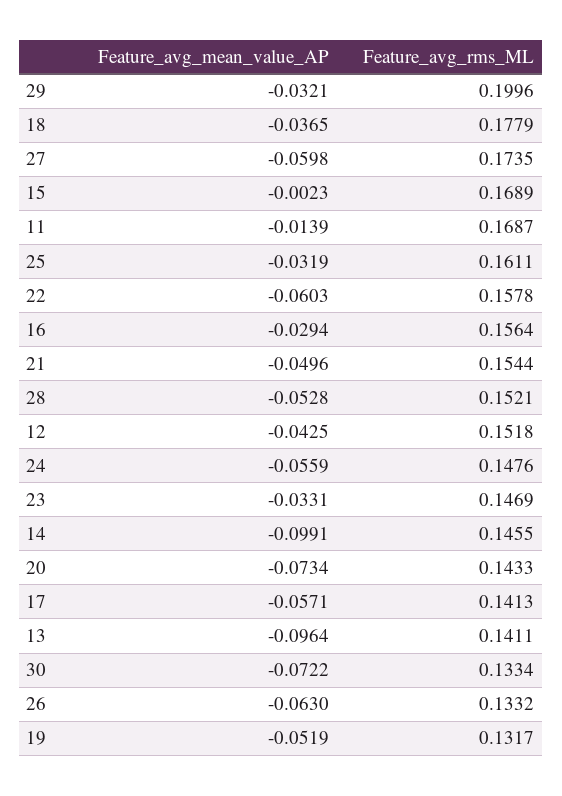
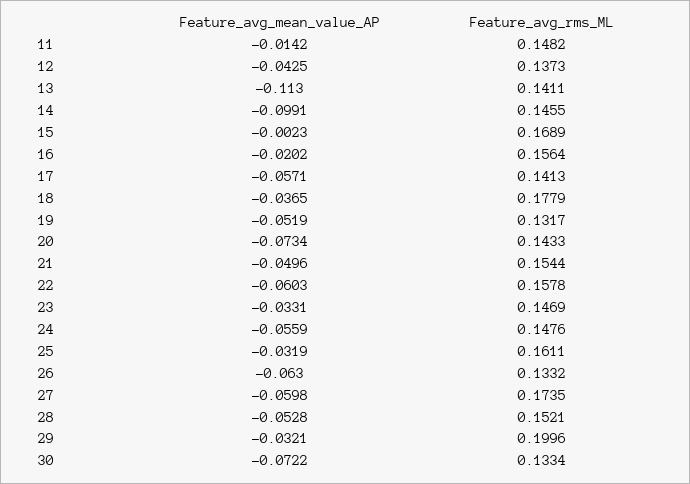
Feature_avg_mean_value_AP, 11: -0.0139 -> -0.0142
Feature_avg_rms_ML, 11: 0.1687 -> 0.1482
Feature_avg_mean_value_AP, 16: -0.0294 -> -0.0202
Feature_avg_rms_ML, 12: 0.1518 -> 0.1373
Feature_avg_mean_value_AP, 13: -0.0964 -> -0.113

